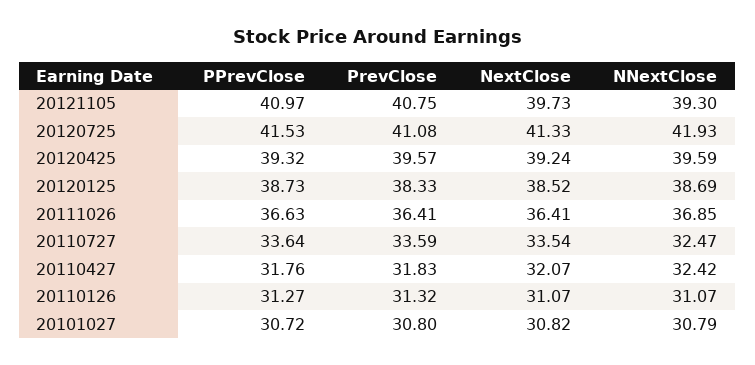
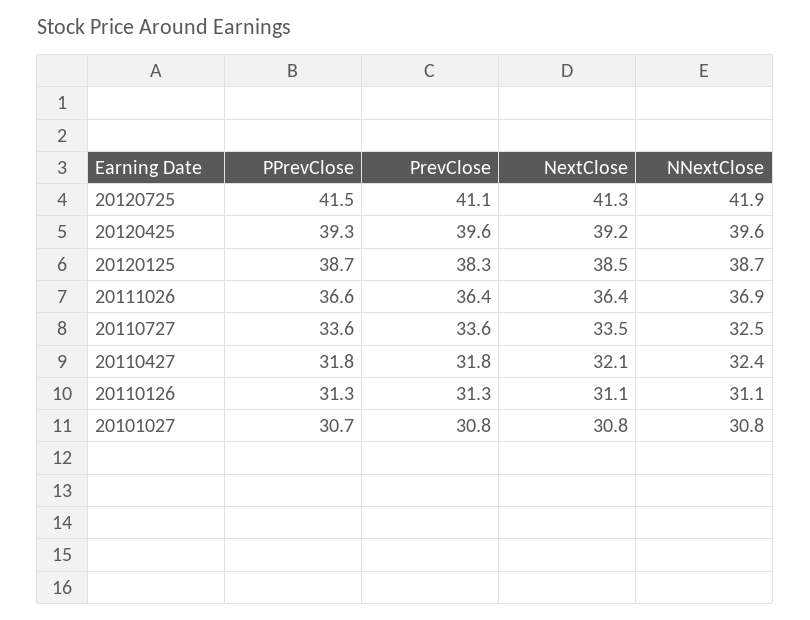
PPrevClose, 20121105: 40.97 -> none
PrevClose, 20121105: 40.75 -> none
NextClose, 20121105: 39.73 -> none
NNextClose, 20121105: 39.3 -> none

